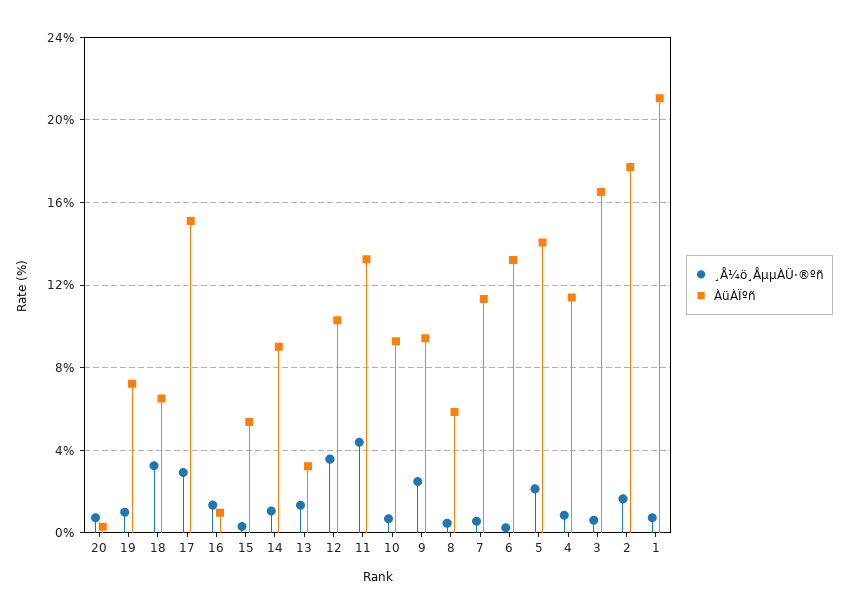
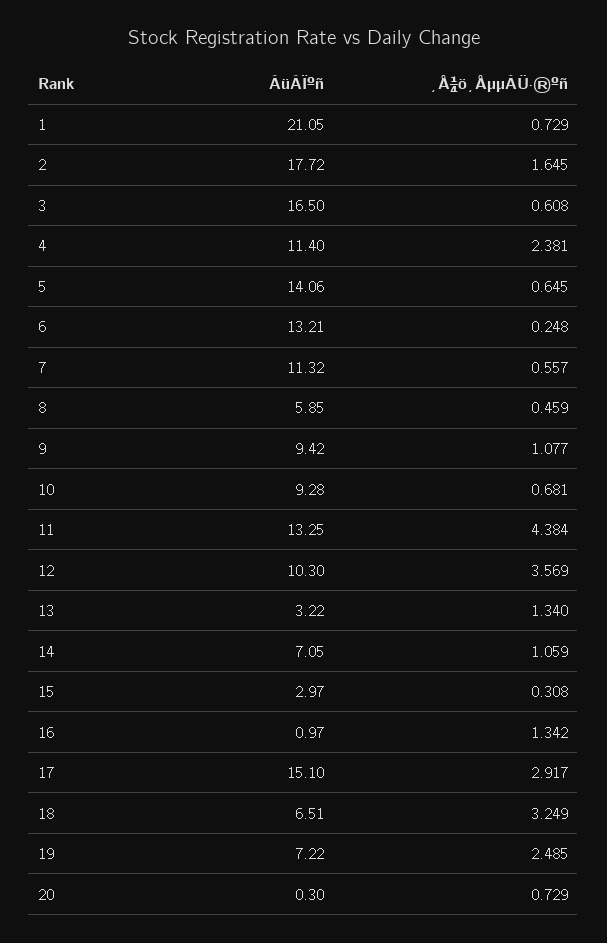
¸Å¼ö¸ÅµµÀÜ·®ºñ, 19: 1 -> 2.485
ÀüÀÏºñ, 15: 5.5 -> 2.97
ÀüÀÏºñ, 14: 9 -> 7.05
¸Å¼ö¸ÅµµÀÜ·®ºñ, 9: 2.5 -> 1.077
¸Å¼ö¸ÅµµÀÜ·®ºñ, 5: 2 -> 0.645
¸Å¼ö¸ÅµµÀÜ·®ºñ, 4: 1 -> 2.381

